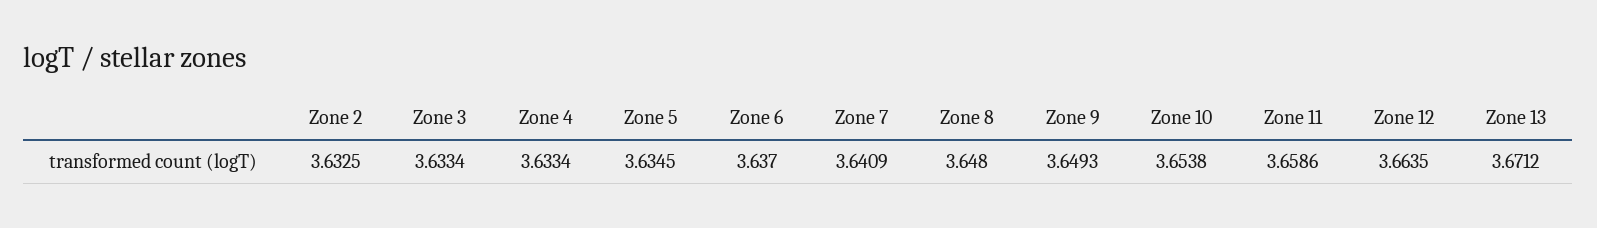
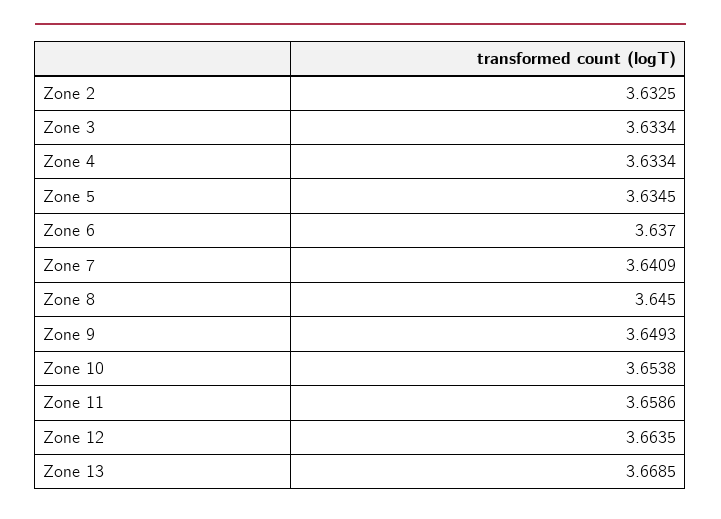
Zone 8: 3.648 -> 3.645
Zone 13: 3.6712 -> 3.6685

